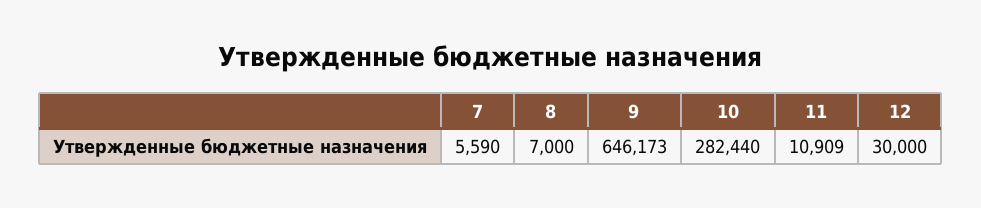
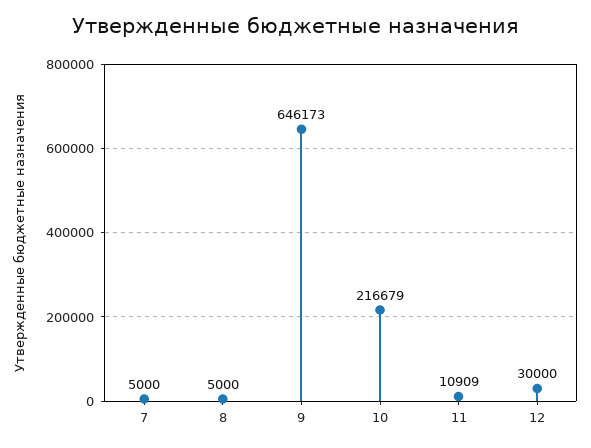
7: 5590 -> 5000
8: 7000 -> 5000
10: 282440 -> 216679

